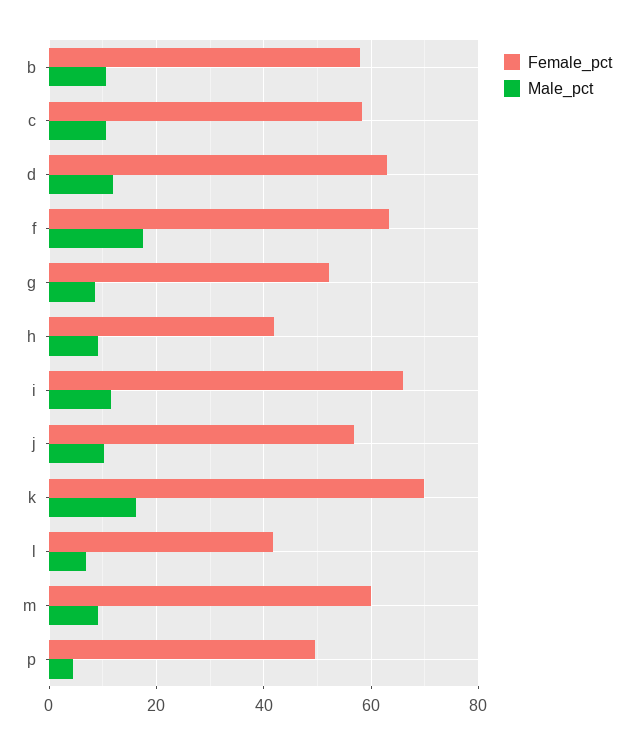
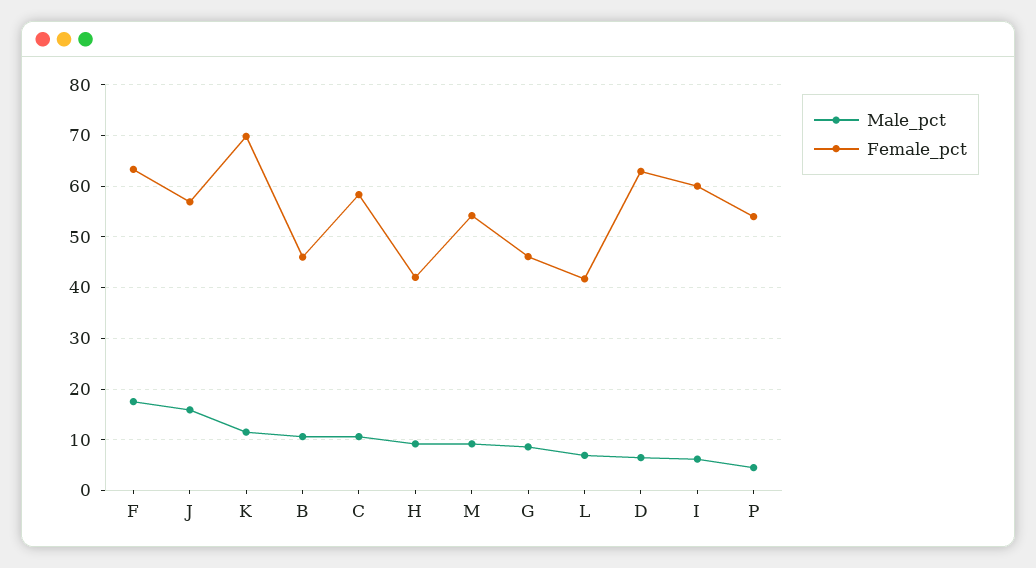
Female_pct, b: 58 -> 46
Male_pct, d: 12 -> 6
Female_pct, g: 52 -> 46
Female_pct, i: 66 -> 60
Male_pct, i: 12 -> 6
Male_pct, j: 10 -> 16
Male_pct, k: 16 -> 12
Female_pct, m: 60 -> 54
Female_pct, p: 50 -> 54

